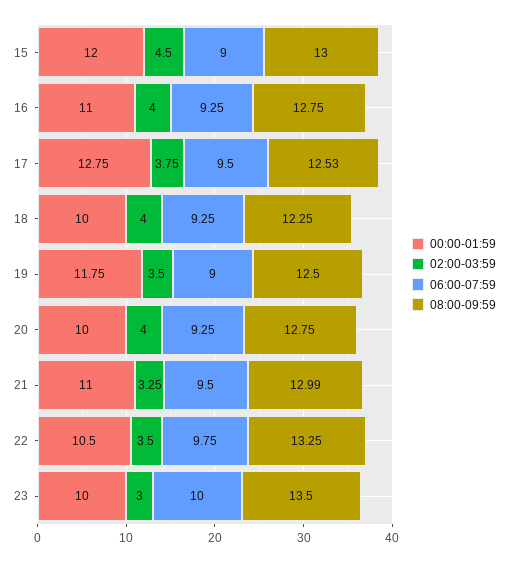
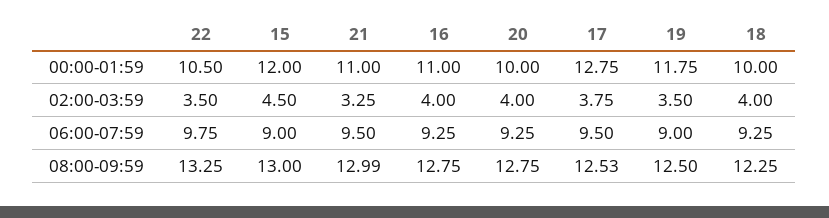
00:00-01:59, 23: 10 -> none
02:00-03:59, 23: 3 -> none
06:00-07:59, 23: 10 -> none
08:00-09:59, 23: 13.5 -> none

